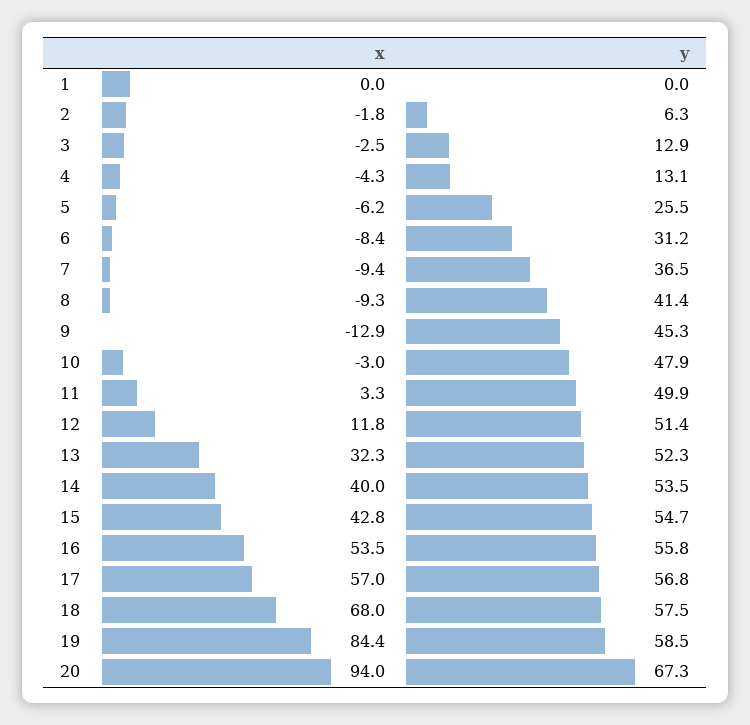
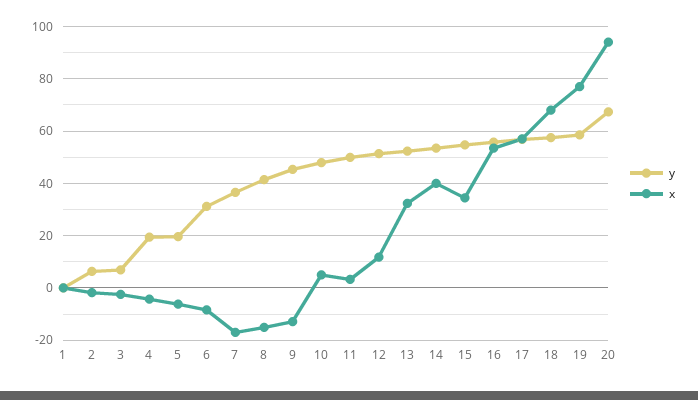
y, 3: 12.9 -> 7.5
y, 4: 13.1 -> 20
y, 5: 25.5 -> 20
x, 7: -9.4 -> -17.5
x, 8: -9.3 -> -15
x, 10: -3 -> 5
x, 15: 42.8 -> 35
x, 19: 84.4 -> 77.5

